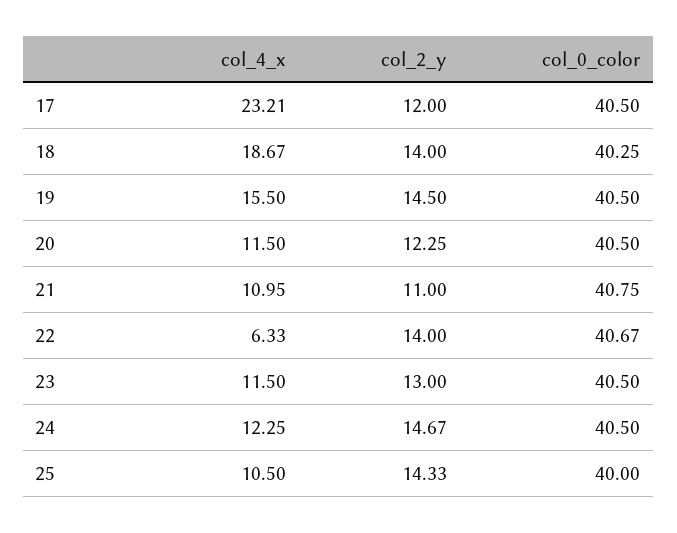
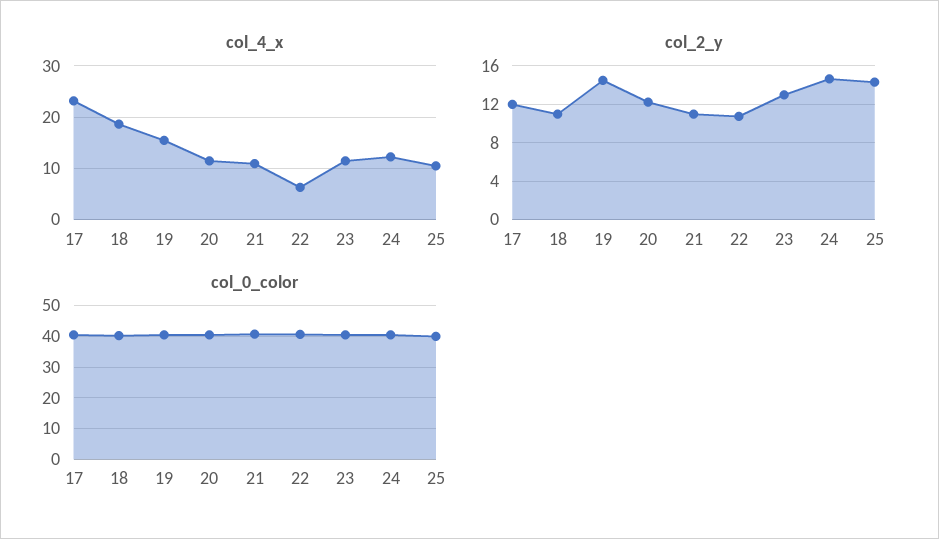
col_2_y, 18: 14 -> 11
col_2_y, 22: 14 -> 11

